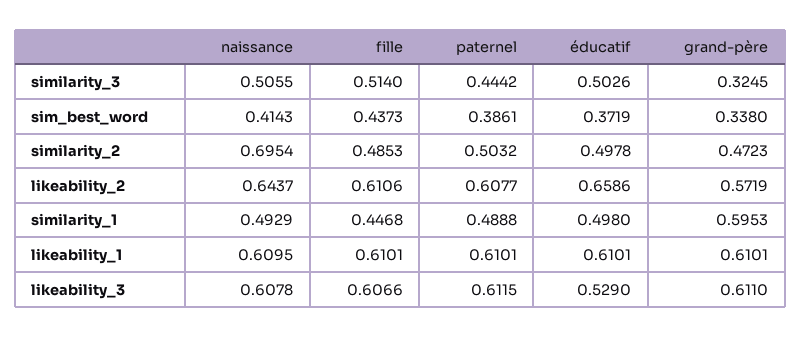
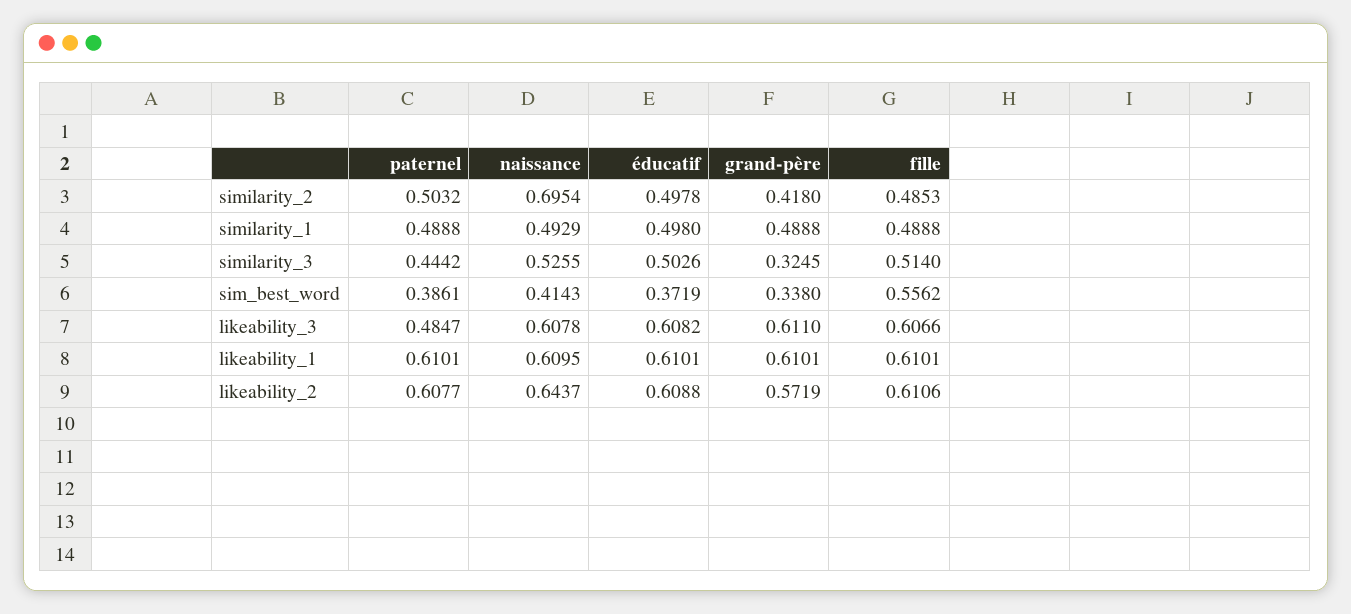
naissance, similarity_3: 0.5055 -> 0.5255
fille, sim_best_word: 0.4373 -> 0.5562
grand-père, similarity_2: 0.4723 -> 0.418
éducatif, likeability_2: 0.6586 -> 0.6088
fille, similarity_1: 0.4468 -> 0.4888
grand-père, similarity_1: 0.5953 -> 0.4888
paternel, likeability_3: 0.6115 -> 0.4847
éducatif, likeability_3: 0.529 -> 0.6082

